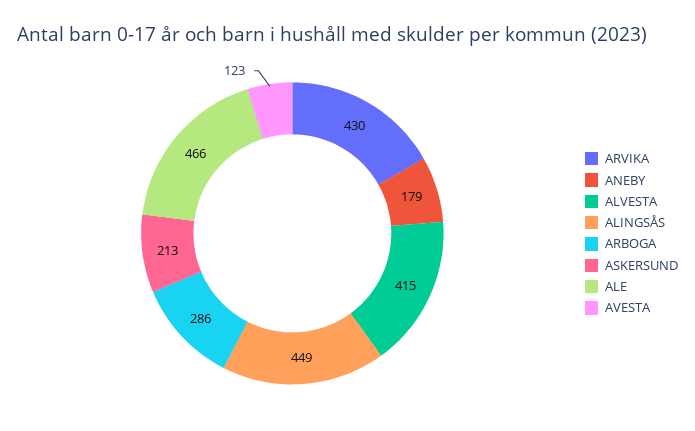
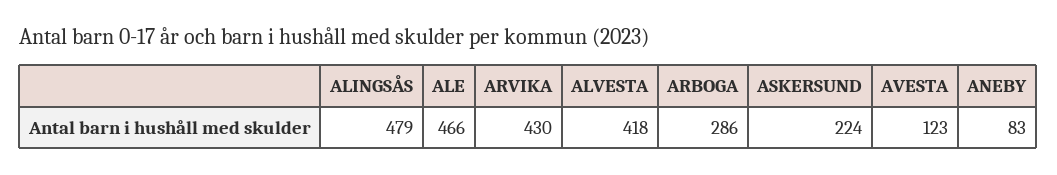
ANEBY: 179 -> 83
ALVESTA: 415 -> 418
ALINGSÅS: 449 -> 479
ASKERSUND: 213 -> 224

